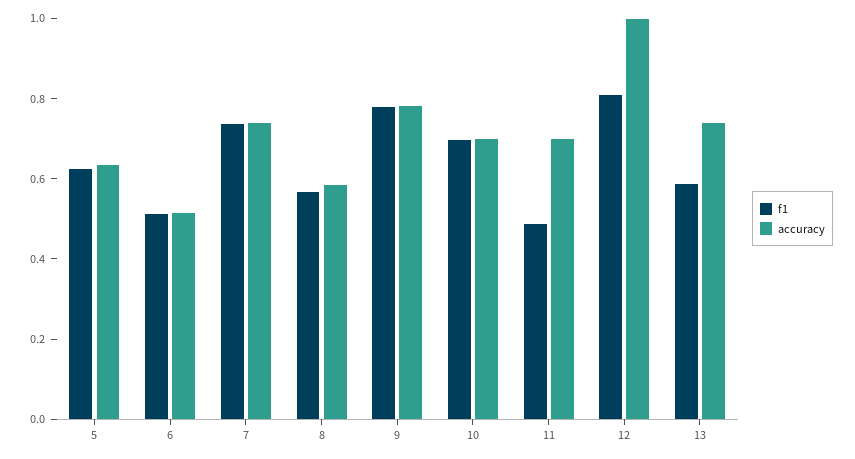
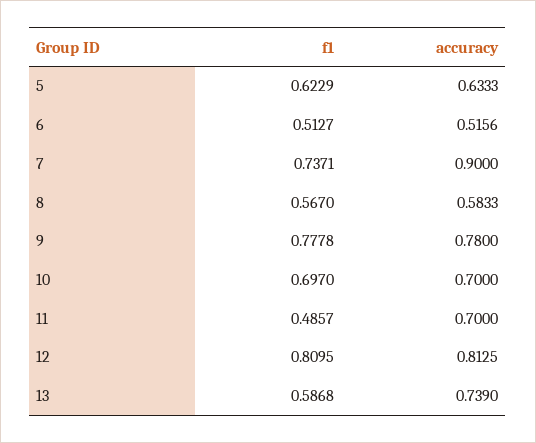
accuracy, 7: 0.75 -> 0.9
accuracy, 12: 1 -> 0.8125

